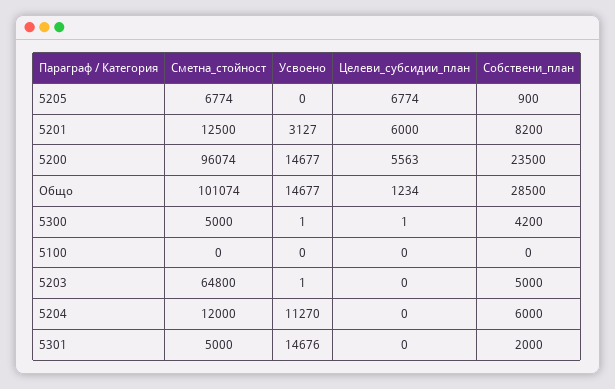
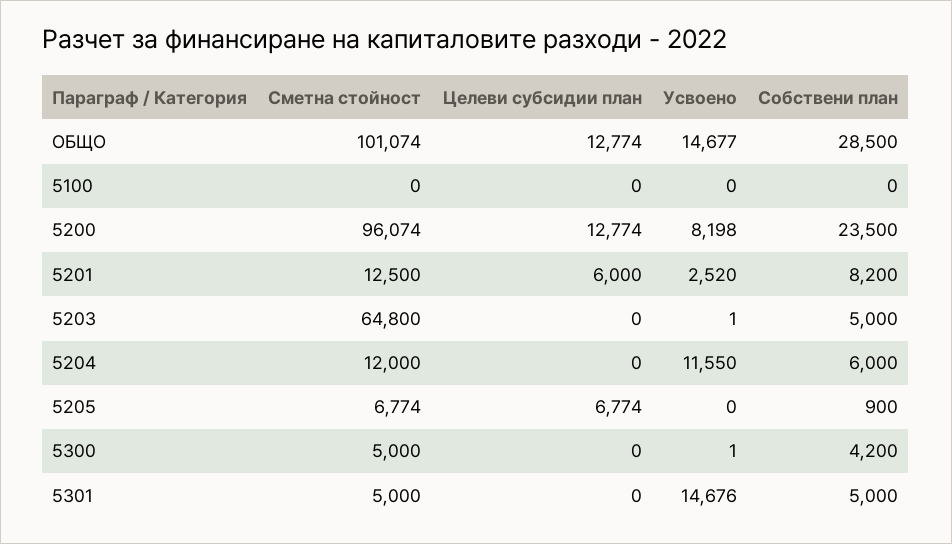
Усвоено, 5201: 3127 -> 2520
Усвоено, 5200: 14677 -> 8198
Целеви_субсидии_план, 5200: 5563 -> 12774
Целеви_субсидии_план, Общо: 1234 -> 12774
Целеви_субсидии_план, 5300: 1 -> 0
Усвоено, 5204: 11270 -> 11550
Собствени_план, 5301: 2000 -> 5000

